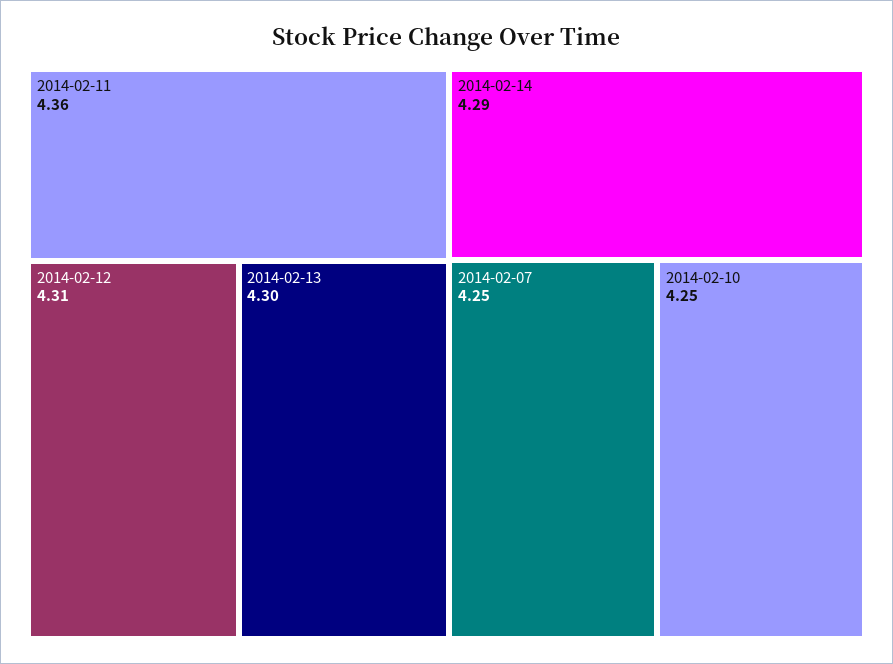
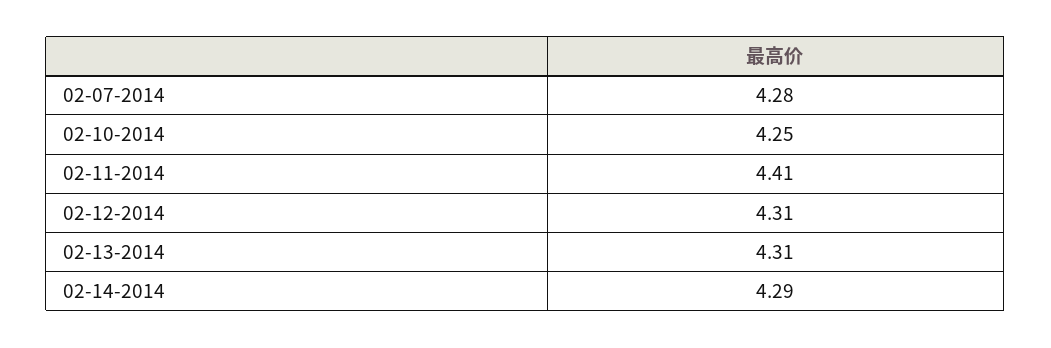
2014-02-11: 4.36 -> 4.41
2014-02-13: 4.3 -> 4.31
2014-02-07: 4.25 -> 4.28

